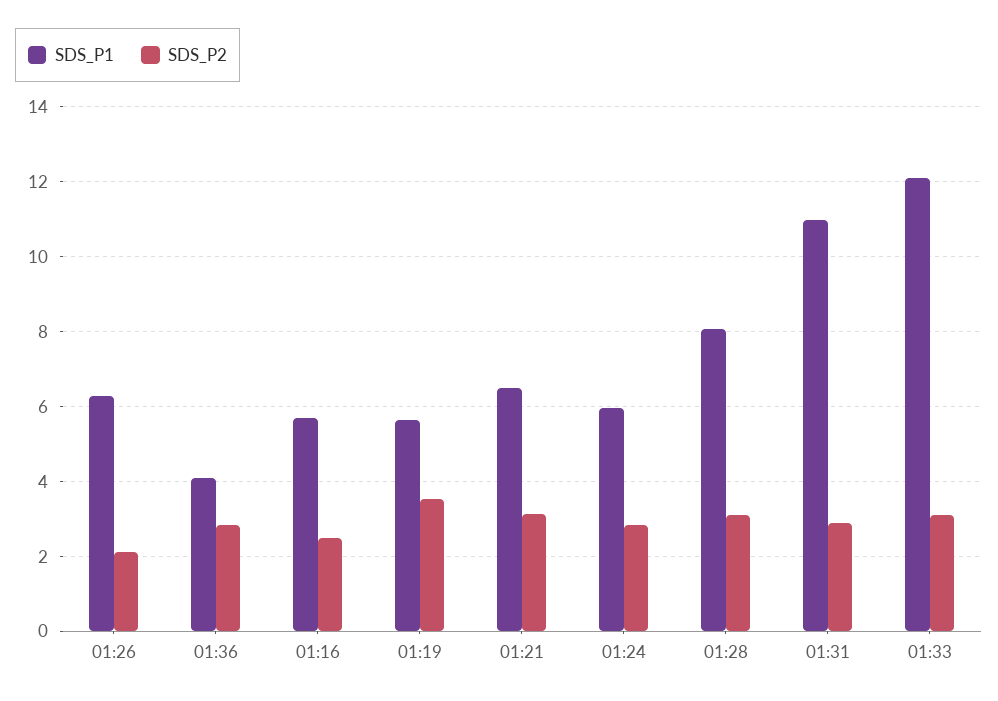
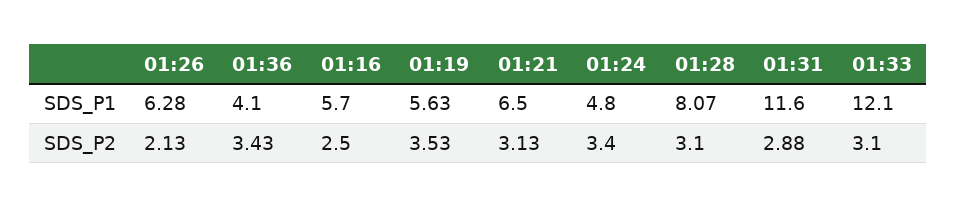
SDS_P2, 01:36: 2.8 -> 3.43
SDS_P1, 01:24: 6 -> 4.8
SDS_P2, 01:24: 2.8 -> 3.4
SDS_P1, 01:31: 11 -> 11.6

